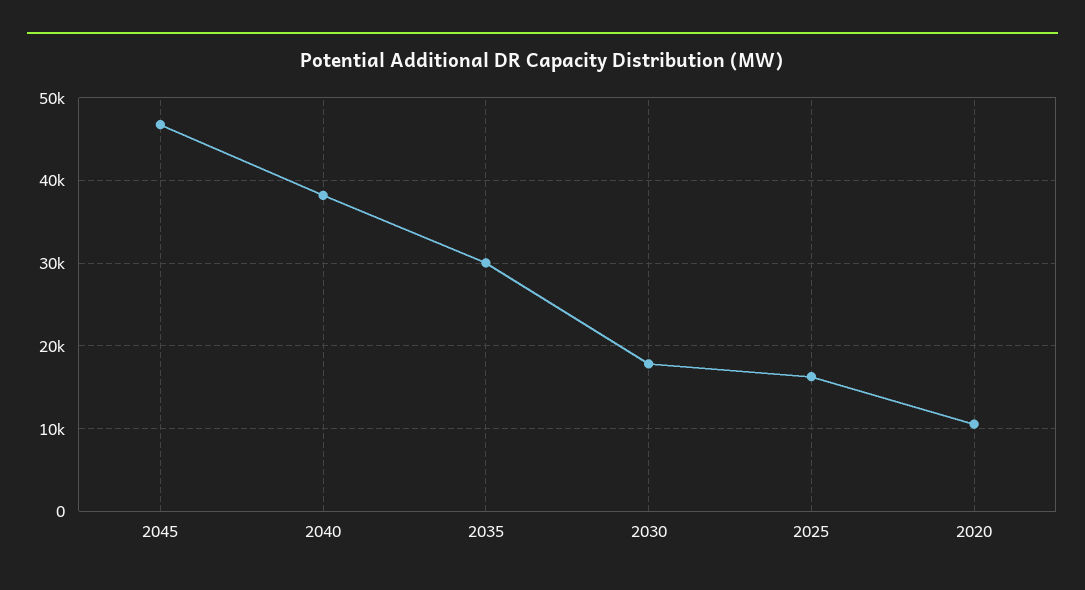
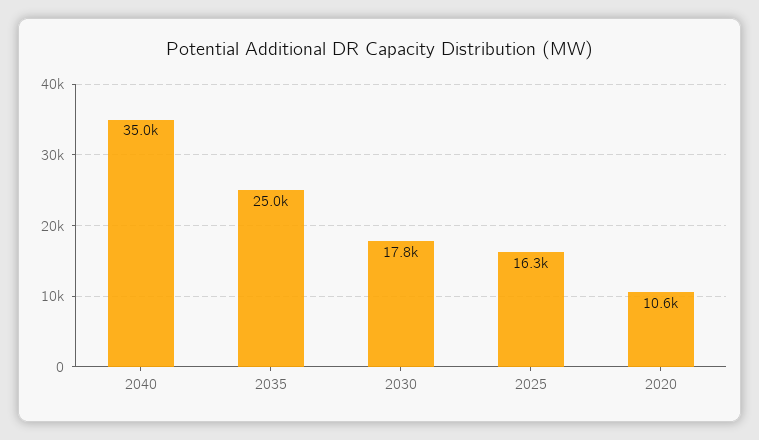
2045: 47000 -> none
2040: 38000 -> 35000
2035: 30000 -> 25000

